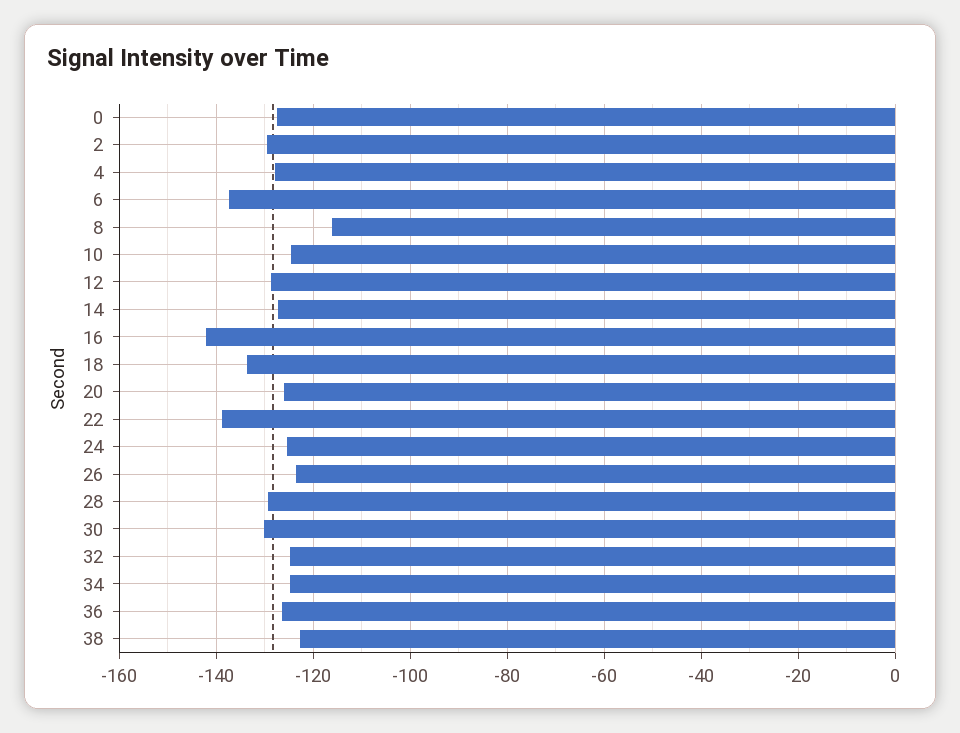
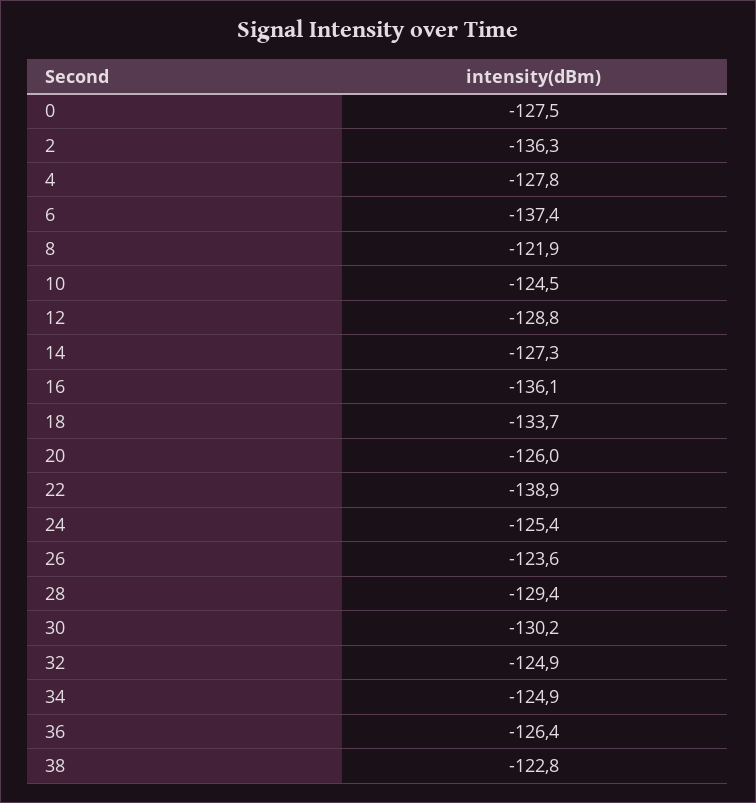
2: -130 -> -136.3
8: -116 -> -121.9
16: -142 -> -136.1

